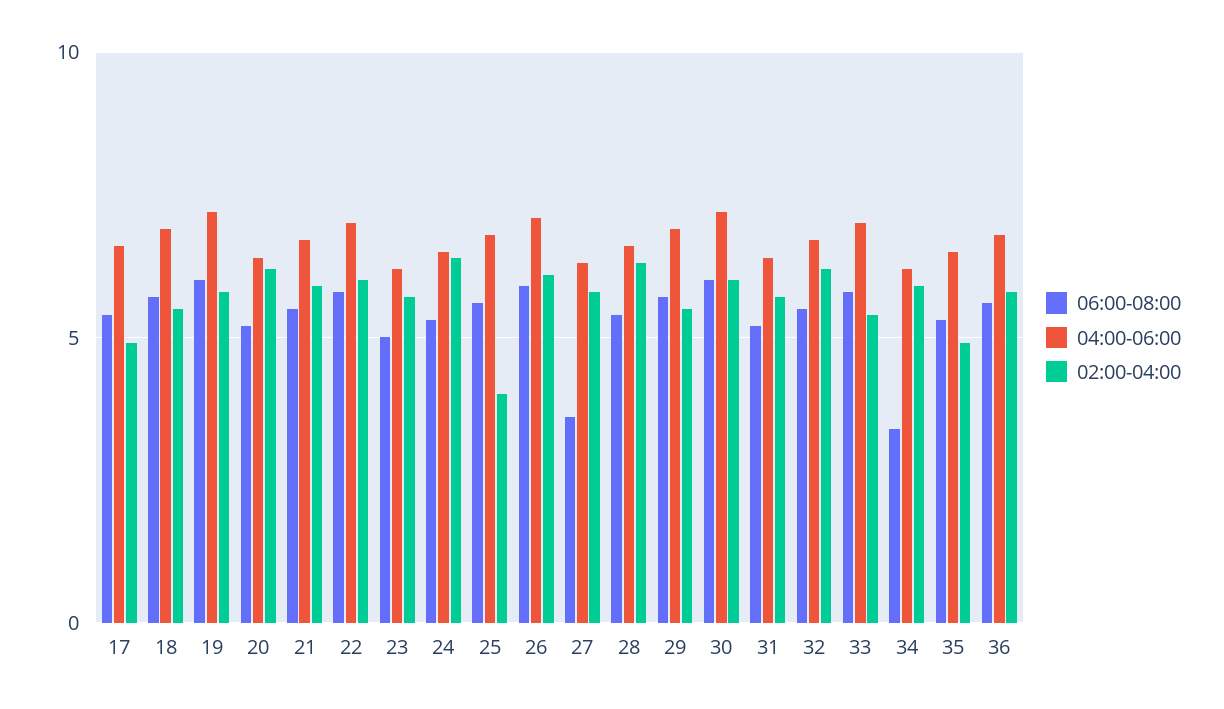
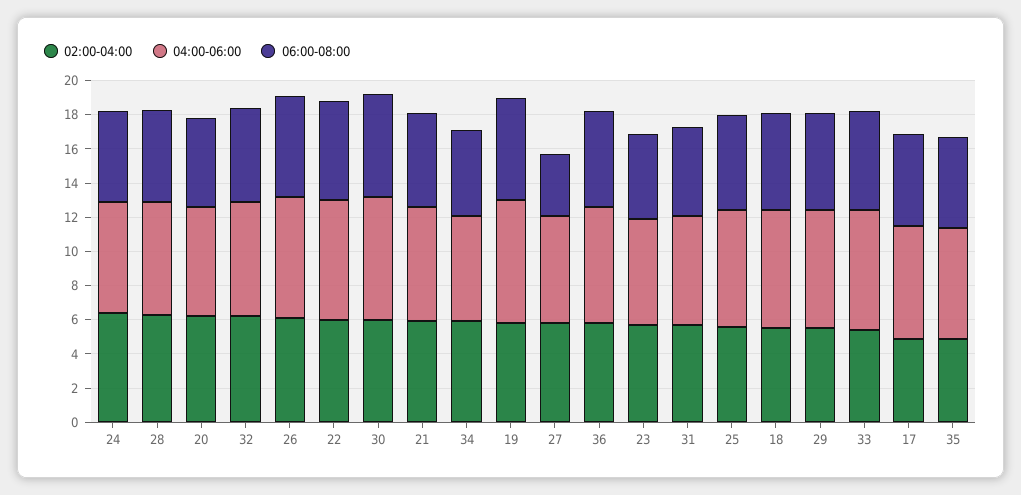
02:00-04:00, 25: 4 -> 5.5
06:00-08:00, 34: 3.5 -> 5

